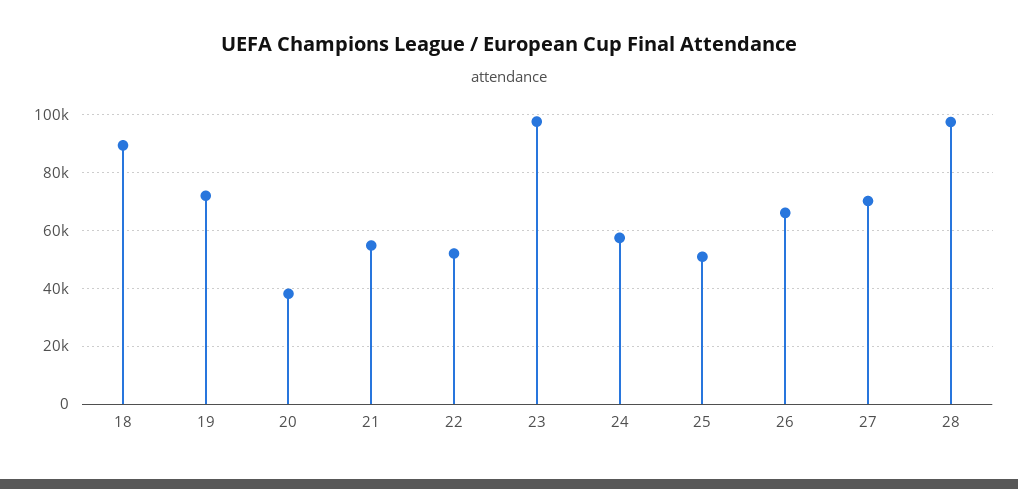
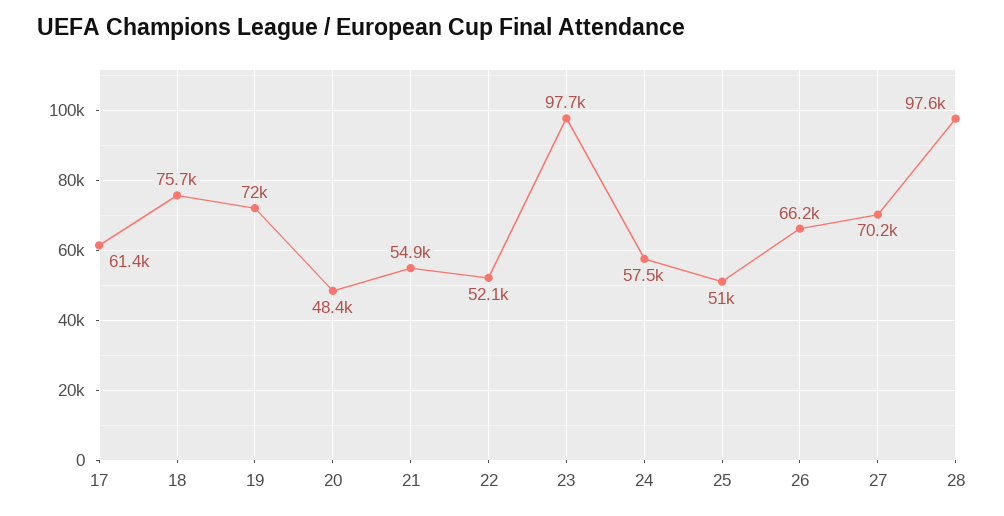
18: 90000 -> 75700
20: 37500 -> 48400
17: none -> 61400

